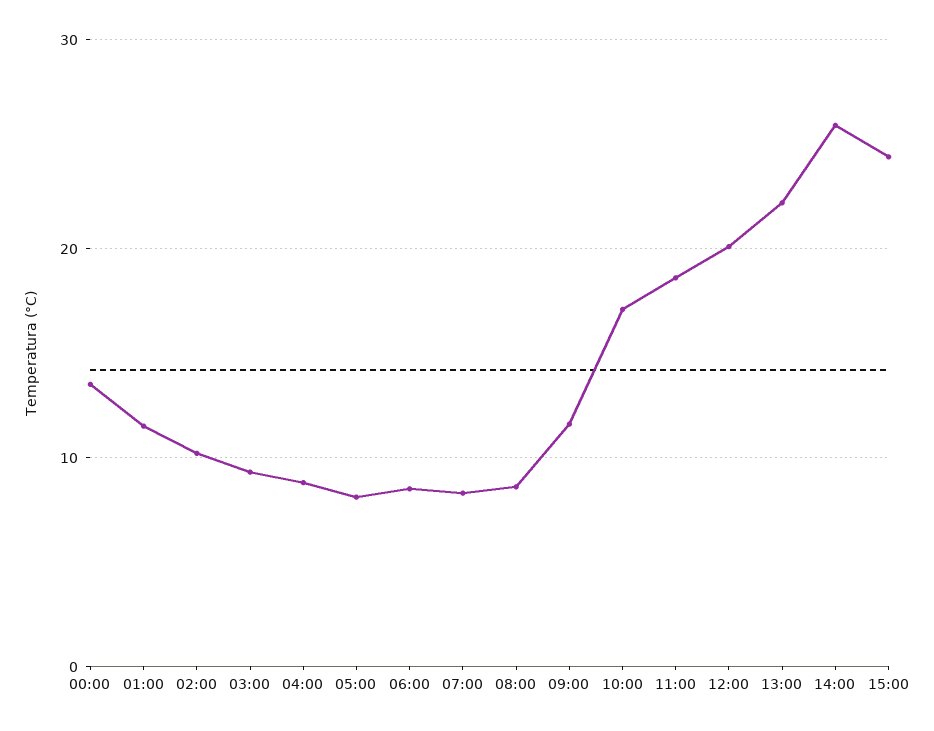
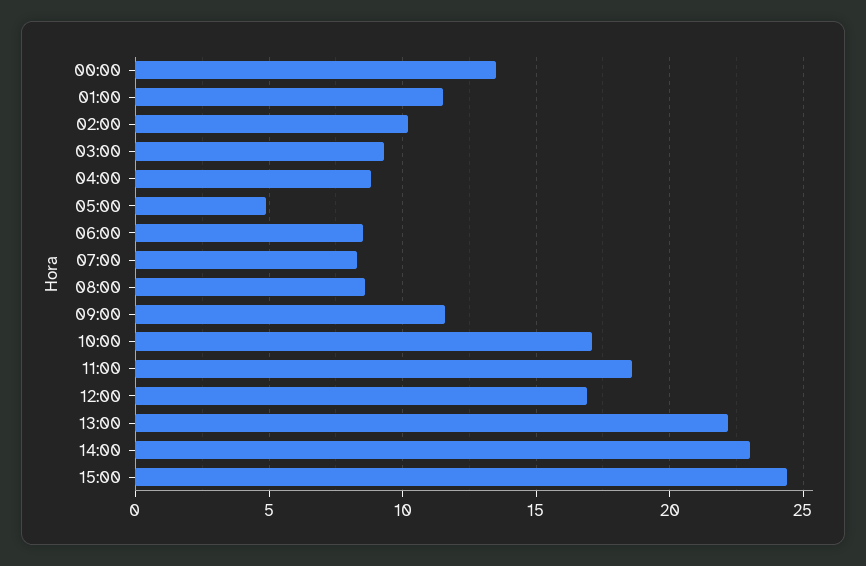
05:00: 8 -> 5
12:00: 20 -> 17
14:00: 26 -> 23

